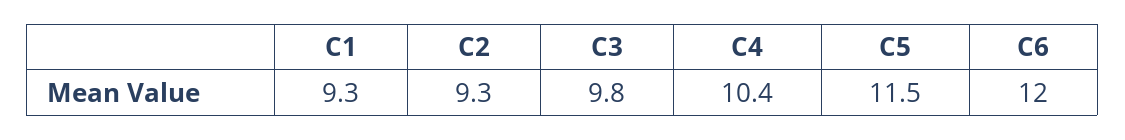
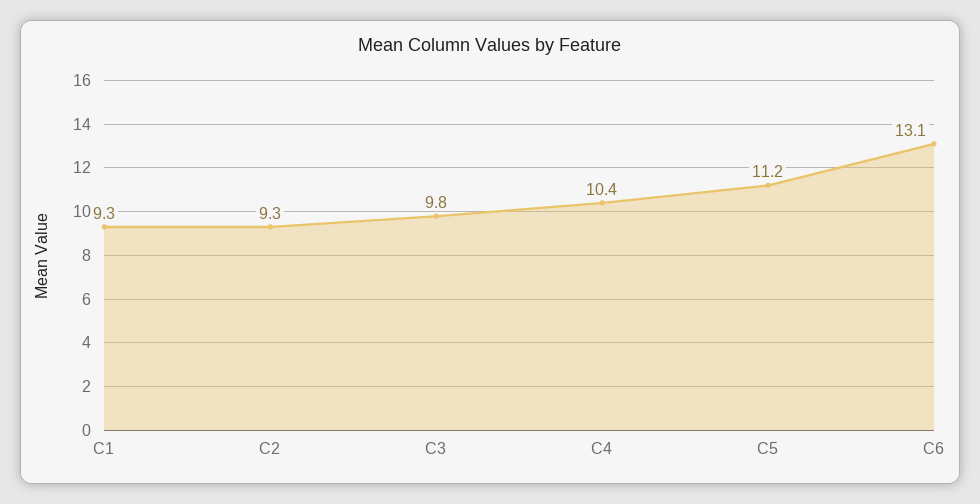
C5: 11.5 -> 11.2
C6: 12 -> 13.1

